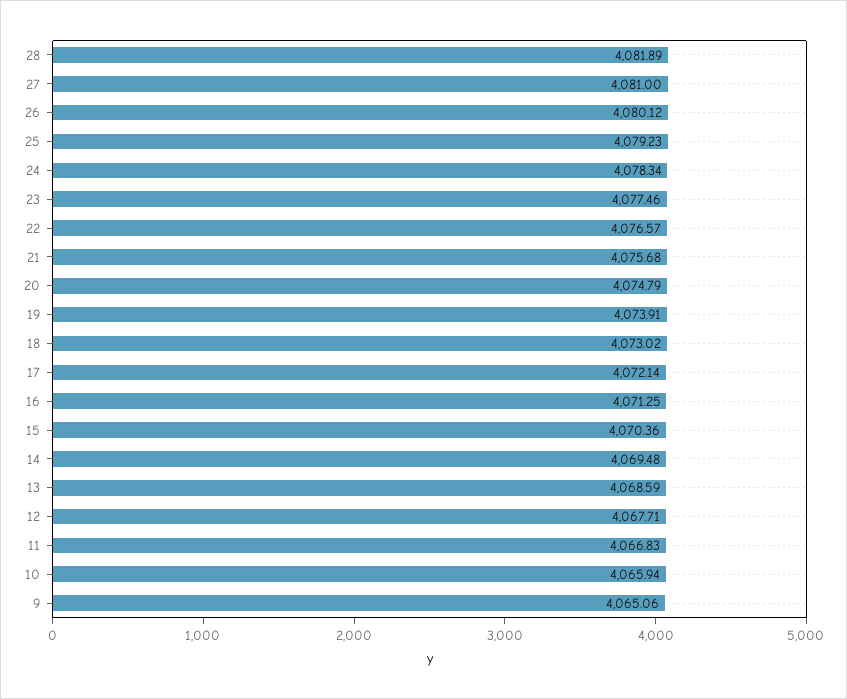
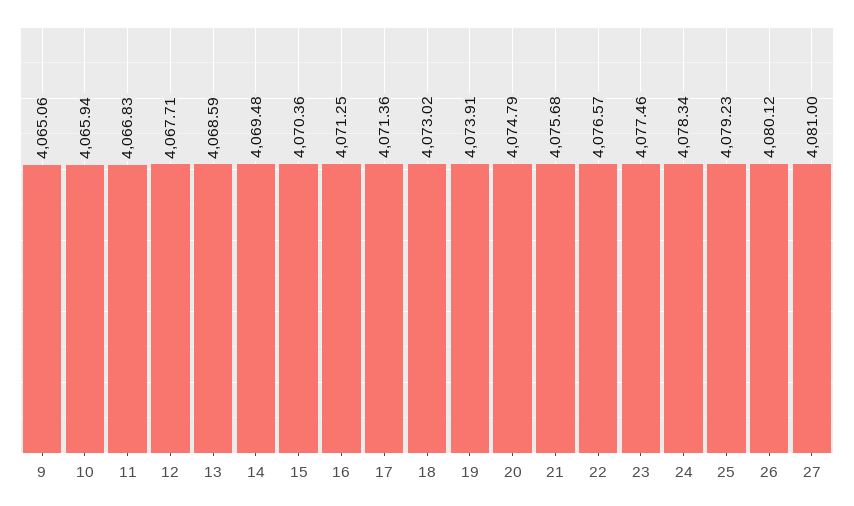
28: 4081.89 -> none
17: 4072.14 -> 4071.36

